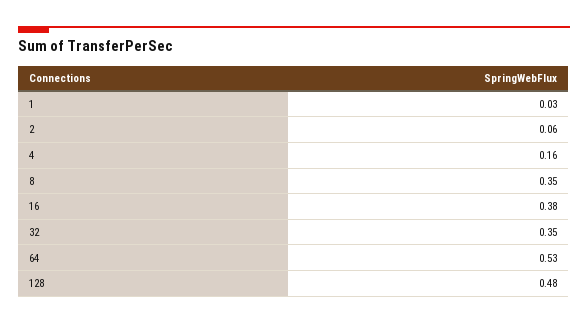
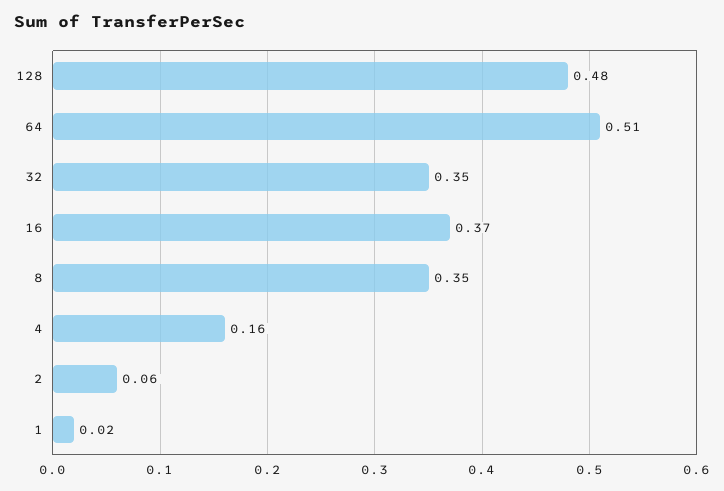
1: 0.03 -> 0.02
16: 0.38 -> 0.37
64: 0.53 -> 0.51

